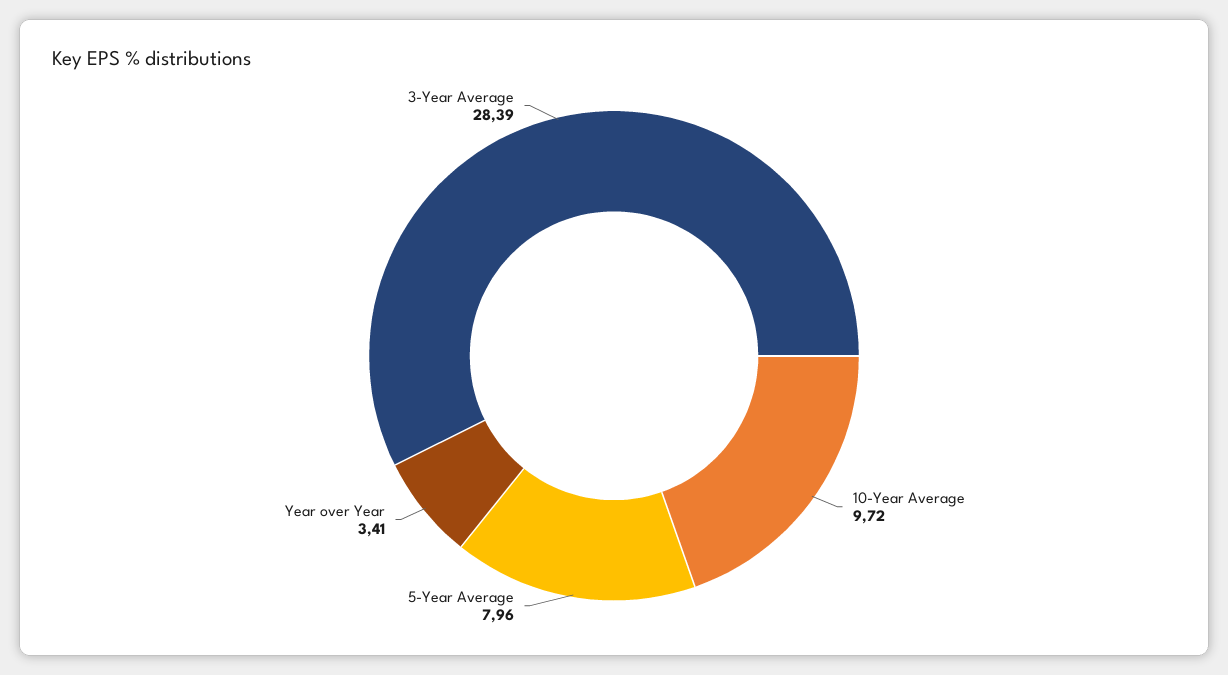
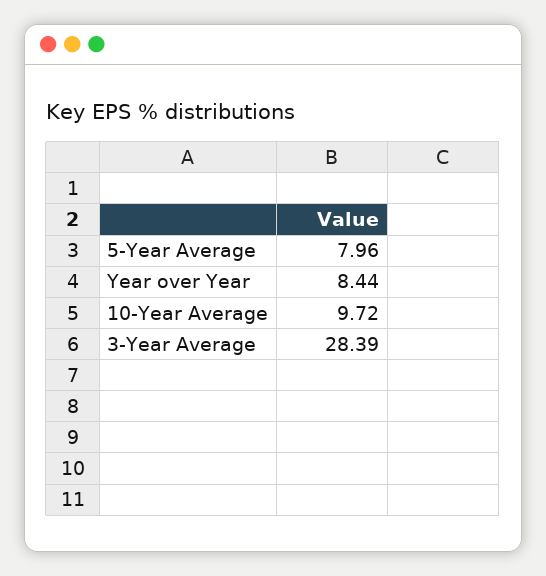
Year over Year: 3.41 -> 8.44

